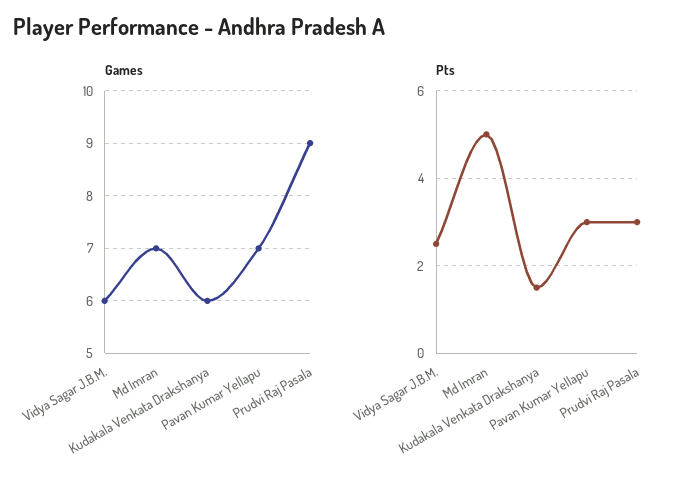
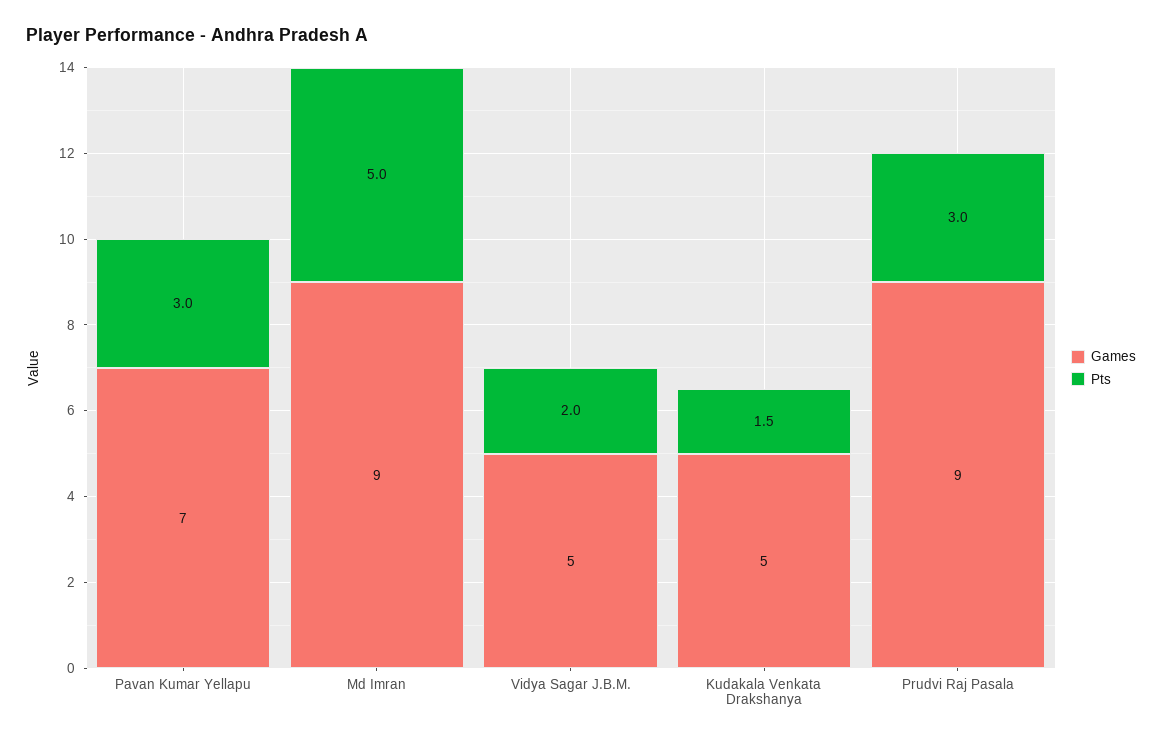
Games, Vidya Sagar J.B.M.: 6 -> 5
Games, Md Imran: 7 -> 9
Games, Kudakala Venkata Drakshanya: 6 -> 5
Pts, Vidya Sagar J.B.M.: 2.5 -> 2

